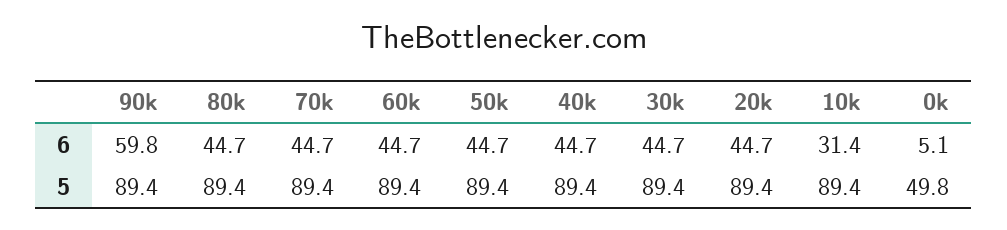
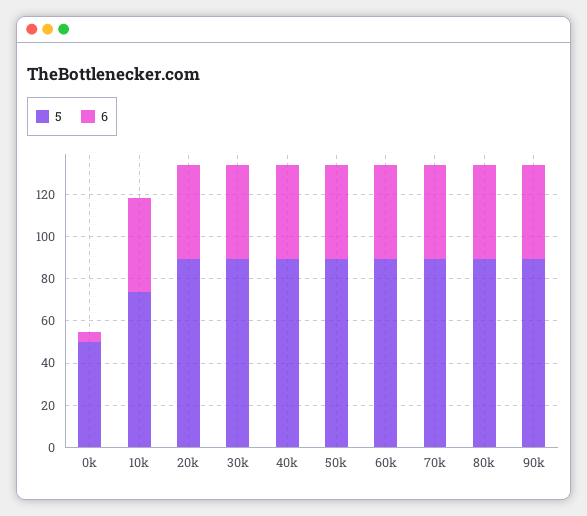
6, 90k: 59.8 -> 45
6, 10k: 31.4 -> 45
5, 10k: 89.4 -> 75

